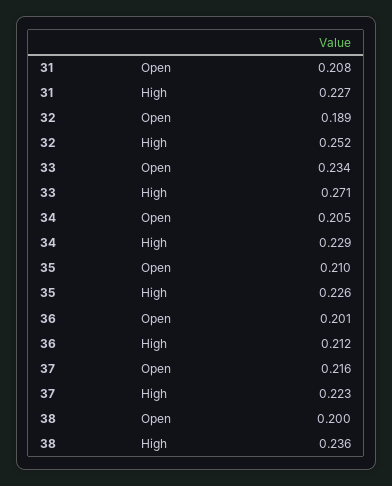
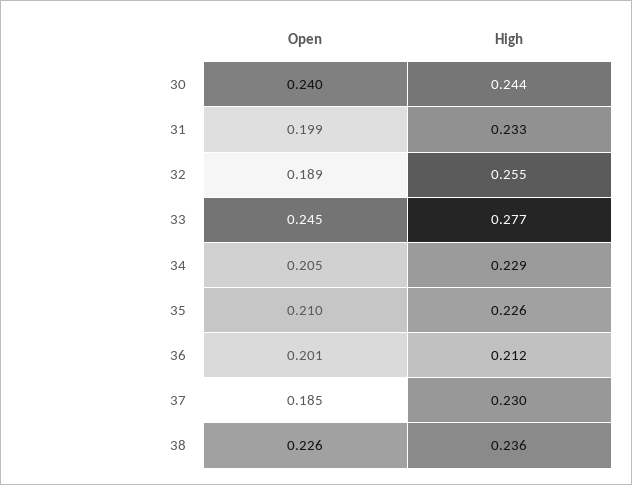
31, Open: 0.208 -> 0.199
31, High: 0.227 -> 0.233
32, High: 0.252 -> 0.255
33, Open: 0.234 -> 0.245
33, High: 0.271 -> 0.277
37, Open: 0.216 -> 0.185
37, High: 0.223 -> 0.23
38, Open: 0.2 -> 0.226
30, Open: none -> 0.24
30, High: none -> 0.244

